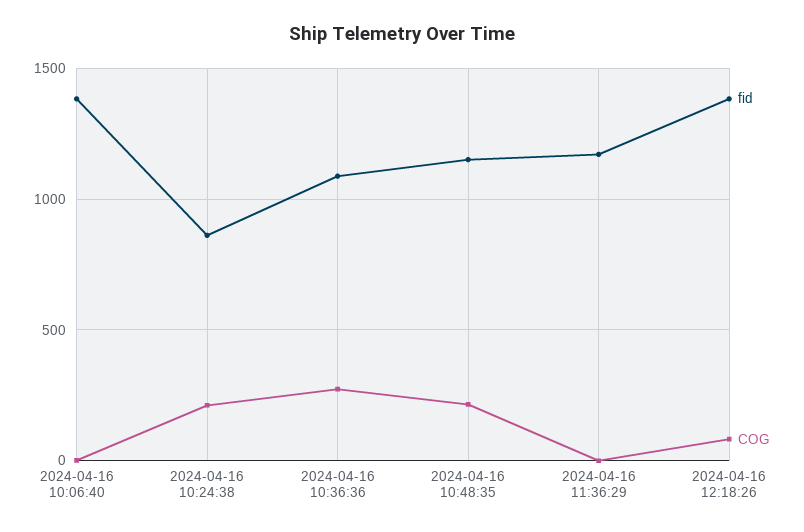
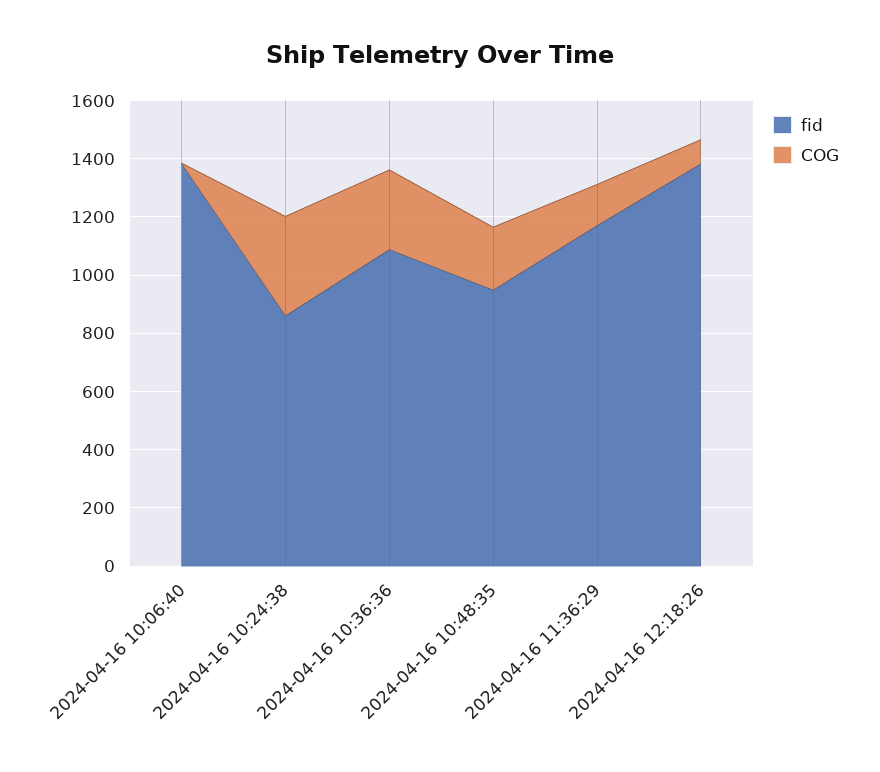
COG, 2024-04-16 10:24:38: 200 -> 350
fid, 2024-04-16 10:48:35: 1150 -> 950
COG, 2024-04-16 11:36:29: 0 -> 150

